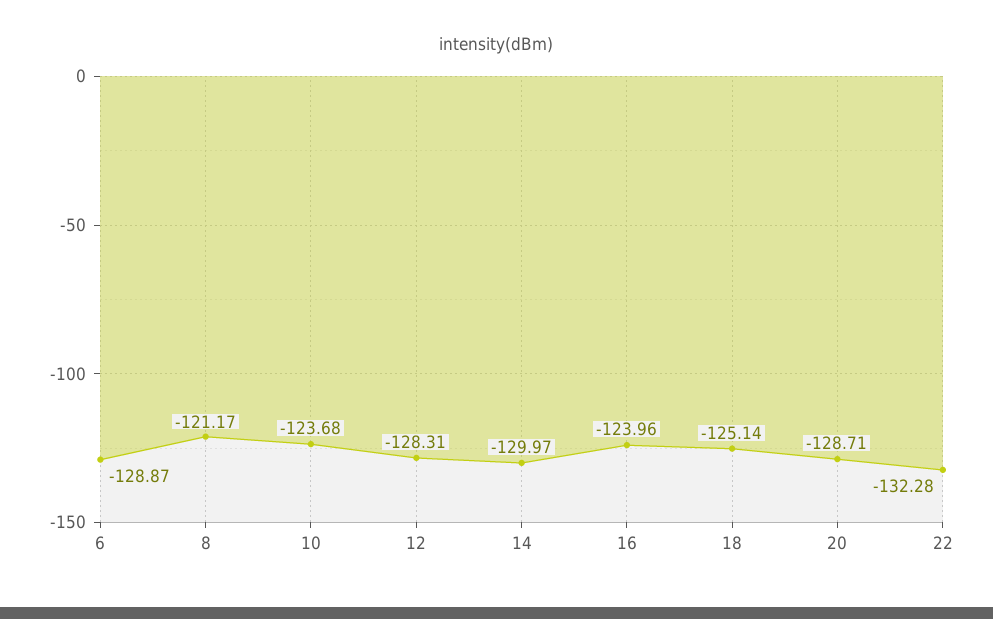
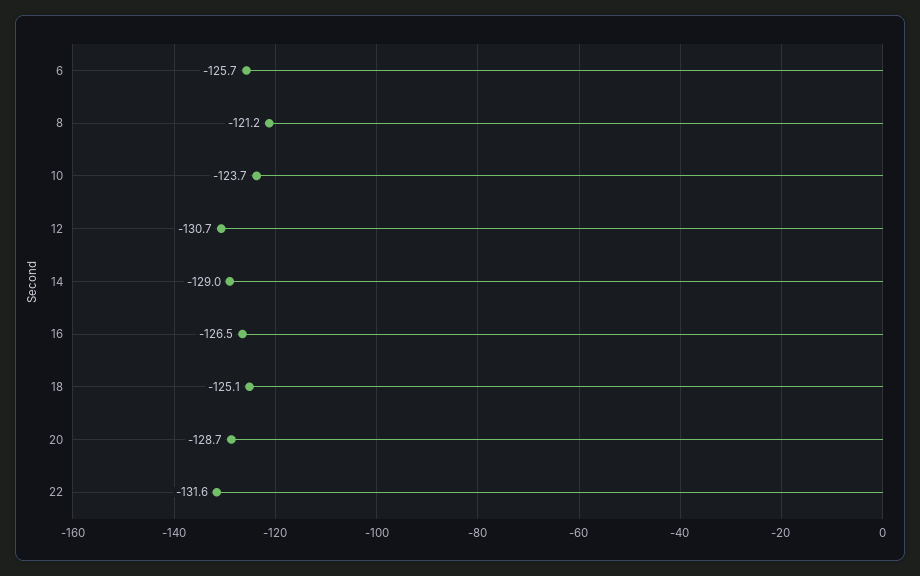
6: -128.87 -> -125.7
12: -128.31 -> -130.7
14: -129.97 -> -129
16: -123.96 -> -126.5
22: -132.28 -> -131.6

